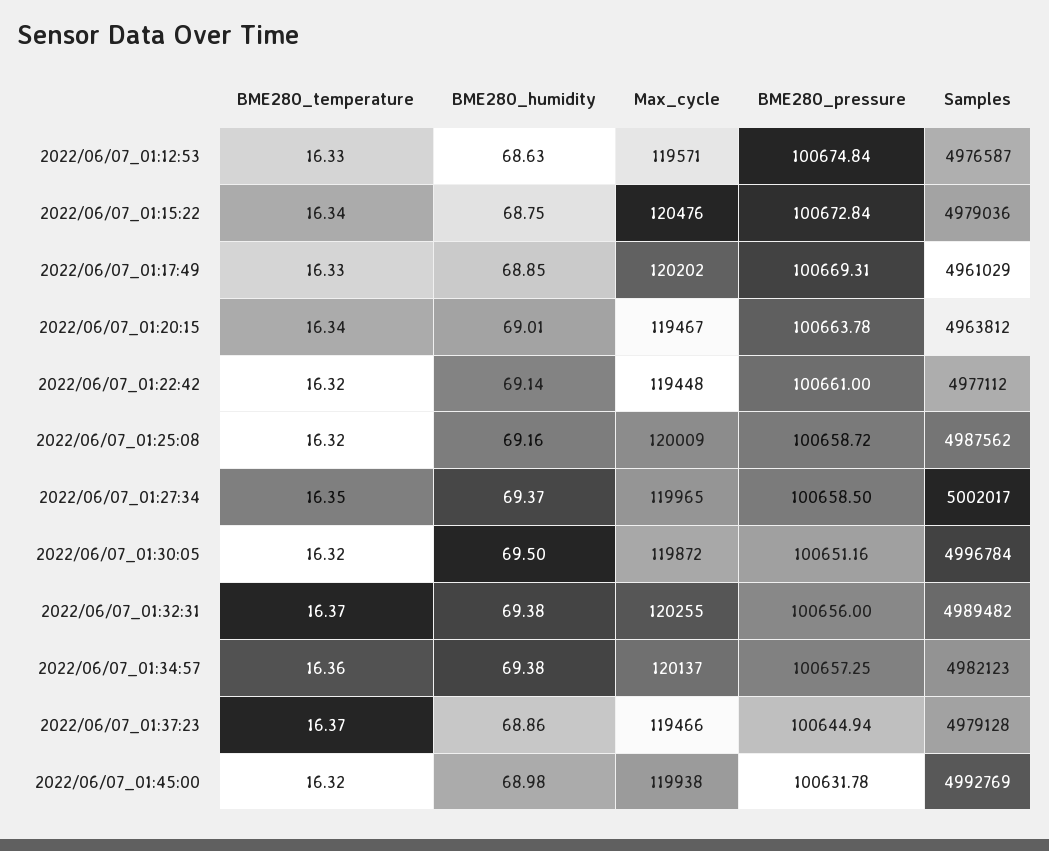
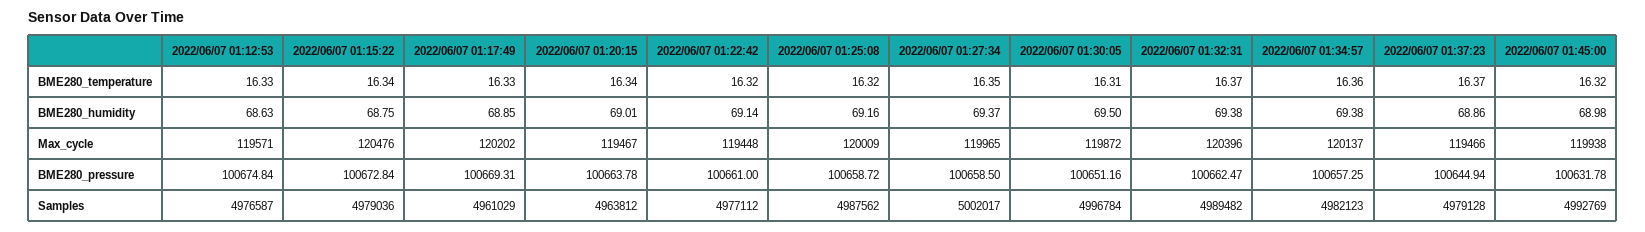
BME280_temperature, 2022/06/07_01:30:05: 16.32 -> 16.31
Max_cycle, 2022/06/07_01:32:31: 120255 -> 120396
BME280_pressure, 2022/06/07_01:32:31: 100656 -> 100662.47

